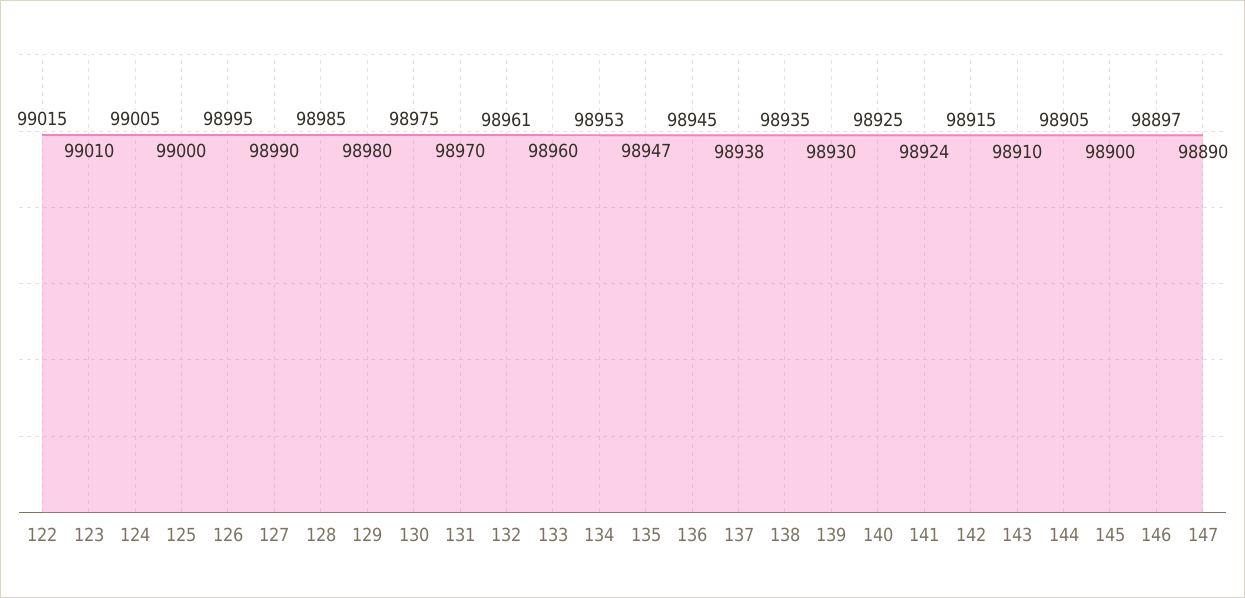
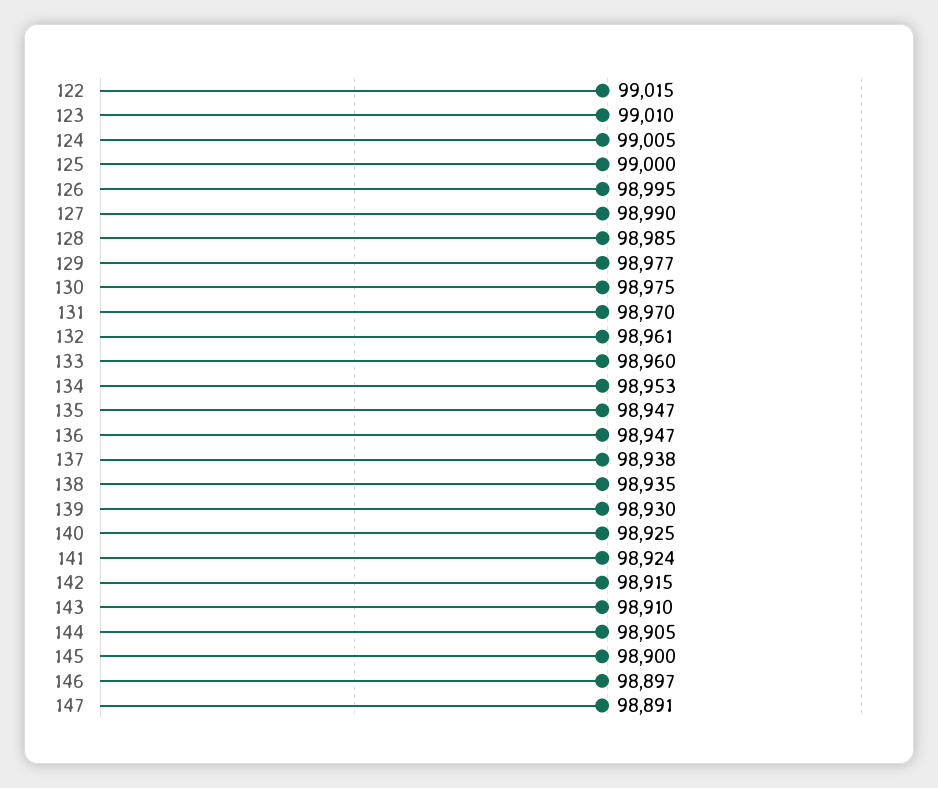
129: 98980 -> 98977
136: 98945 -> 98947
147: 98890 -> 98891

